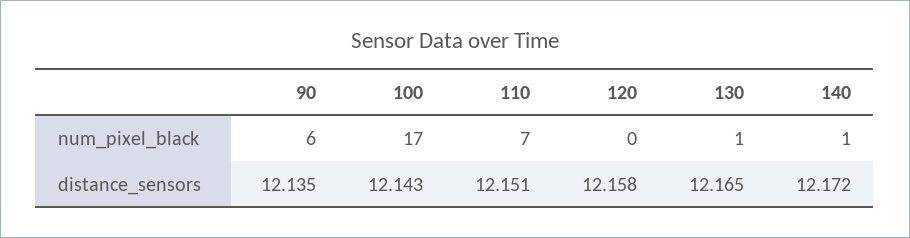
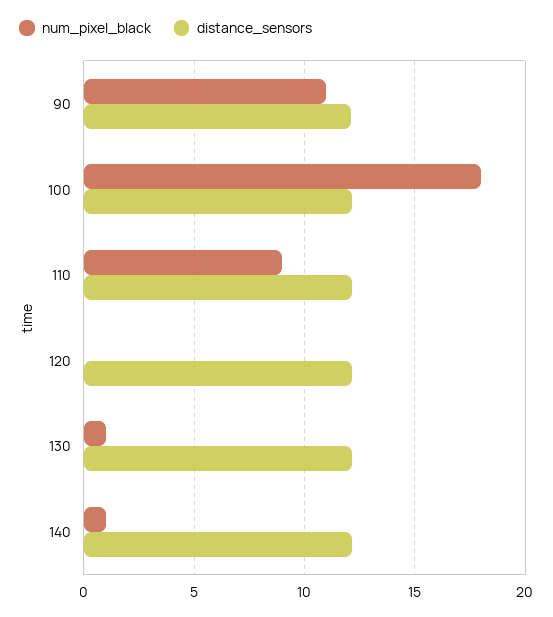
num_pixel_black, 90: 6 -> 11
num_pixel_black, 100: 17 -> 18
num_pixel_black, 110: 7 -> 9

